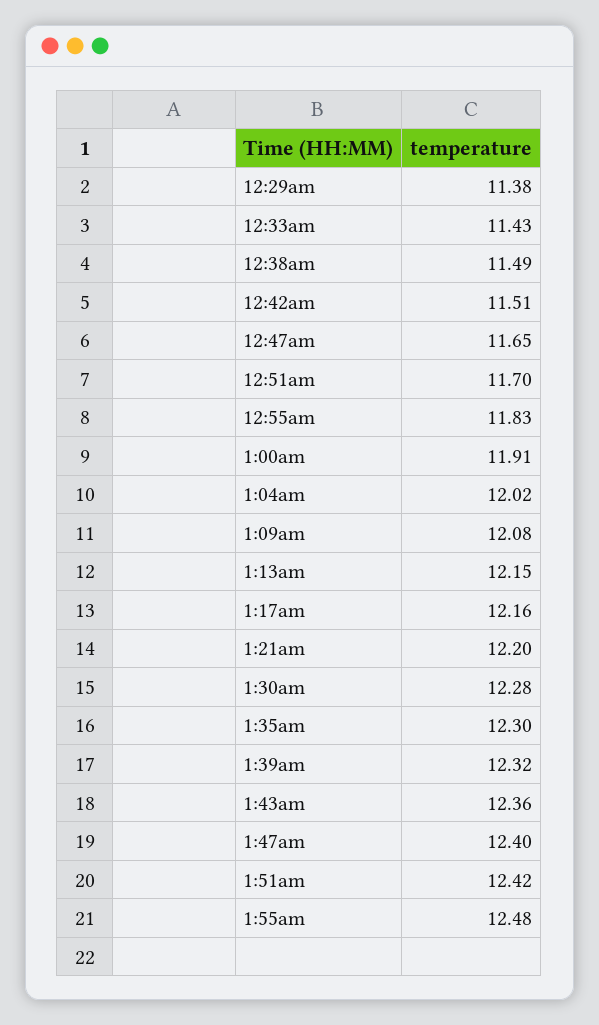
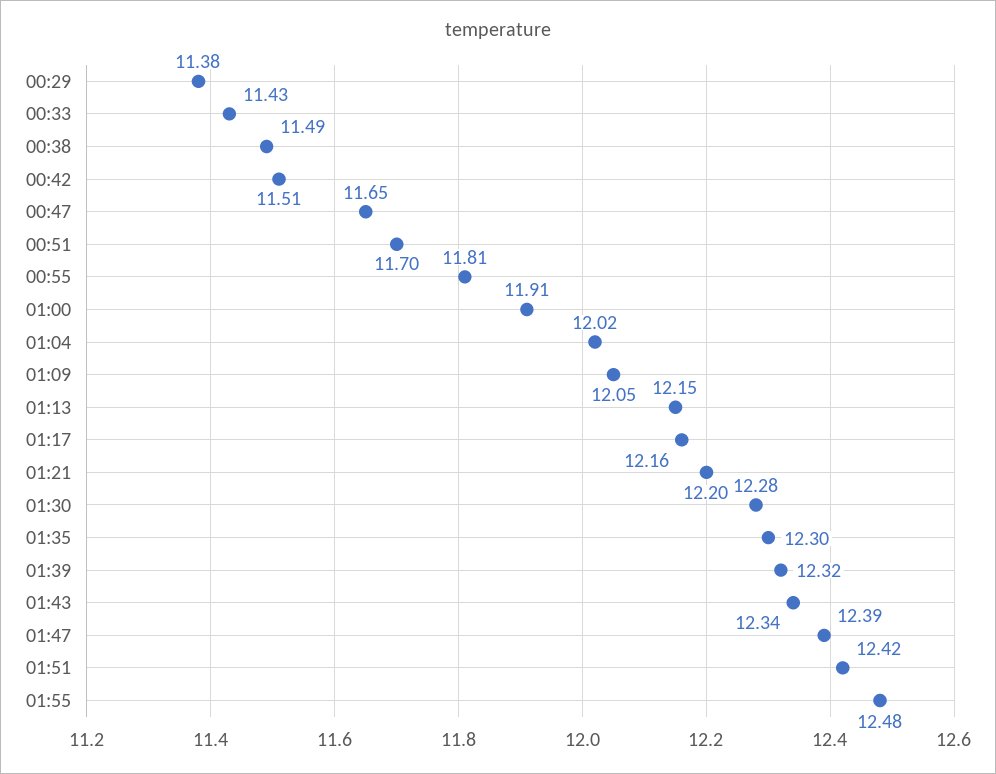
12:55am: 11.83 -> 11.81
1:09am: 12.08 -> 12.05
1:43am: 12.36 -> 12.34
1:47am: 12.4 -> 12.39

